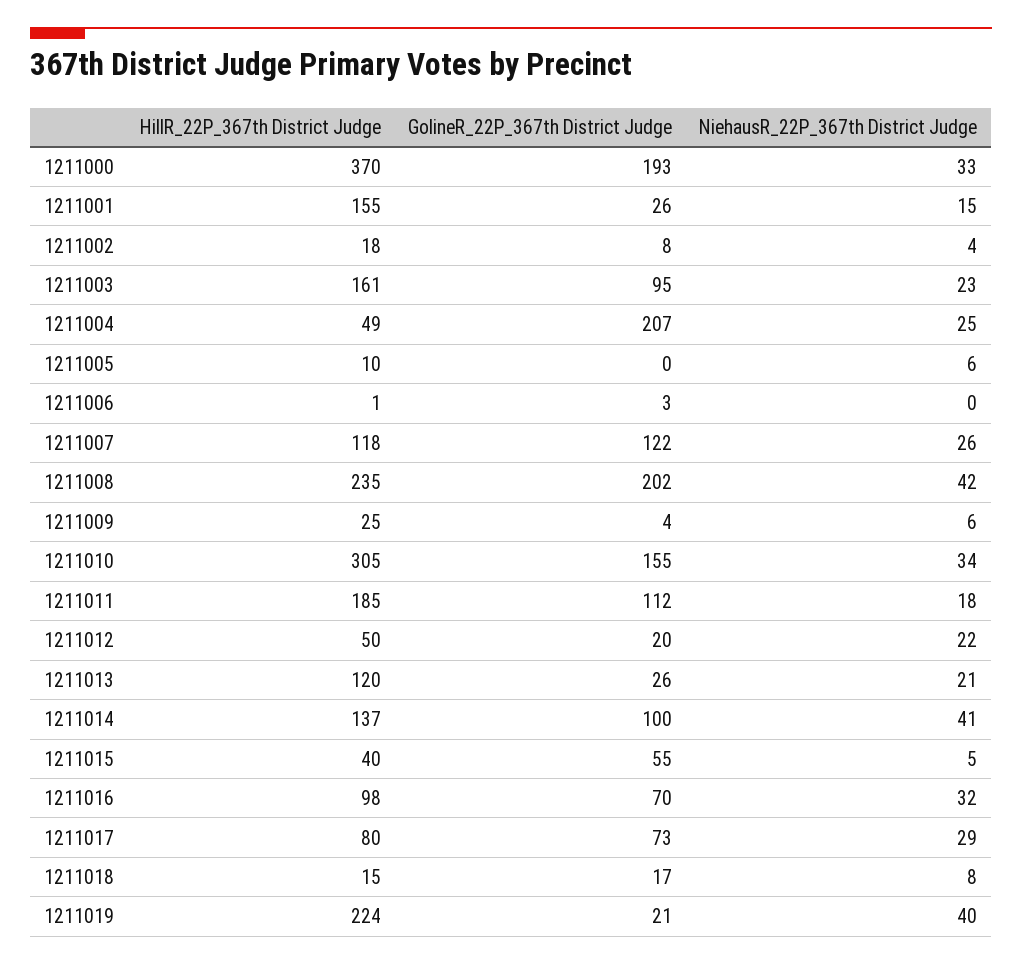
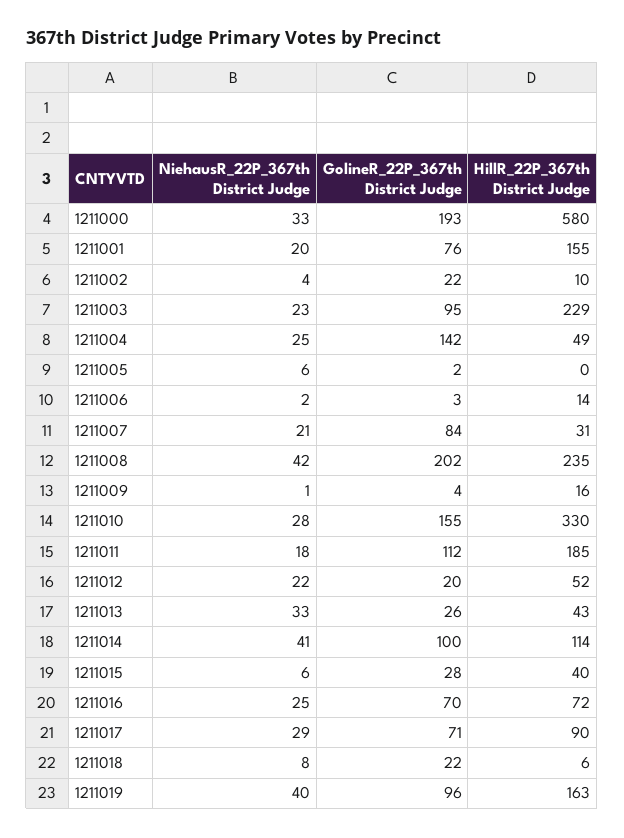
HillR_22P_367th District Judge, 1211000: 370 -> 580
GolineR_22P_367th District Judge, 1211001: 26 -> 76
NiehausR_22P_367th District Judge, 1211001: 15 -> 20
HillR_22P_367th District Judge, 1211002: 18 -> 10
GolineR_22P_367th District Judge, 1211002: 8 -> 22
HillR_22P_367th District Judge, 1211003: 161 -> 229
GolineR_22P_367th District Judge, 1211004: 207 -> 142
HillR_22P_367th District Judge, 1211005: 10 -> 0
GolineR_22P_367th District Judge, 1211005: 0 -> 2
HillR_22P_367th District Judge, 1211006: 1 -> 14
NiehausR_22P_367th District Judge, 1211006: 0 -> 2
HillR_22P_367th District Judge, 1211007: 118 -> 31
GolineR_22P_367th District Judge, 1211007: 122 -> 84
NiehausR_22P_367th District Judge, 1211007: 26 -> 21
HillR_22P_367th District Judge, 1211009: 25 -> 16
NiehausR_22P_367th District Judge, 1211009: 6 -> 1
HillR_22P_367th District Judge, 1211010: 305 -> 330
NiehausR_22P_367th District Judge, 1211010: 34 -> 28
HillR_22P_367th District Judge, 1211012: 50 -> 52
HillR_22P_367th District Judge, 1211013: 120 -> 43
NiehausR_22P_367th District Judge, 1211013: 21 -> 33
HillR_22P_367th District Judge, 1211014: 137 -> 114
GolineR_22P_367th District Judge, 1211015: 55 -> 28
NiehausR_22P_367th District Judge, 1211015: 5 -> 6
HillR_22P_367th District Judge, 1211016: 98 -> 72
NiehausR_22P_367th District Judge, 1211016: 32 -> 25
HillR_22P_367th District Judge, 1211017: 80 -> 90
GolineR_22P_367th District Judge, 1211017: 73 -> 71
HillR_22P_367th District Judge, 1211018: 15 -> 6
GolineR_22P_367th District Judge, 1211018: 17 -> 22
HillR_22P_367th District Judge, 1211019: 224 -> 163
GolineR_22P_367th District Judge, 1211019: 21 -> 96

